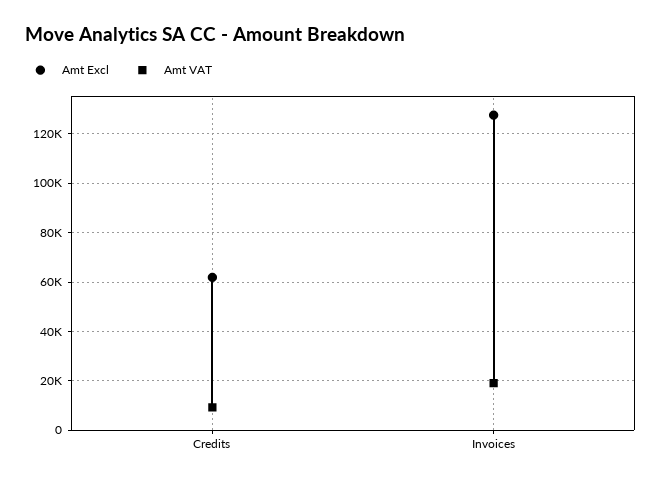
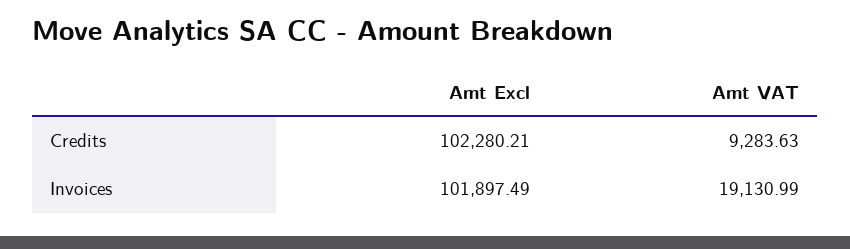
Amt Excl, Credits: 62500 -> 102280.21
Amt Excl, Invoices: 127500 -> 101897.49

